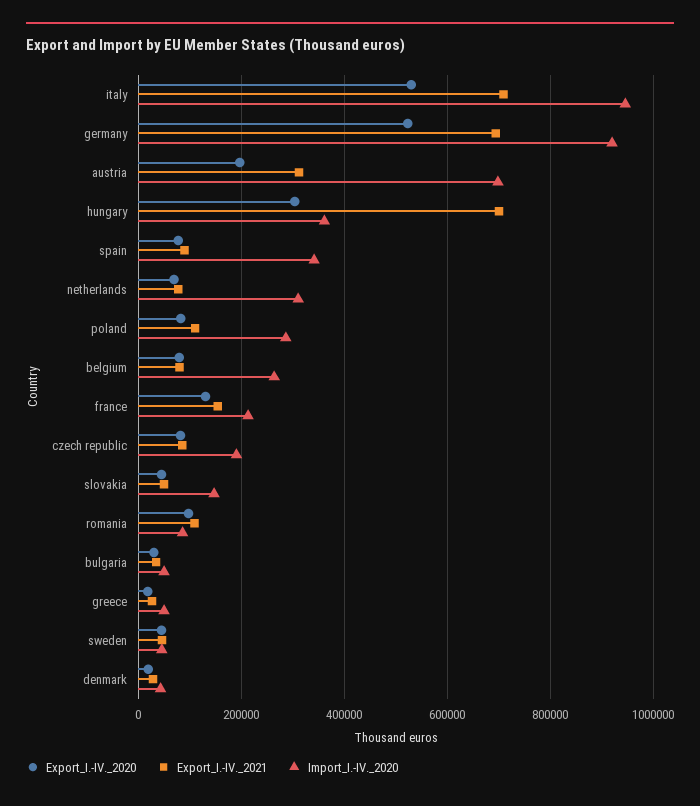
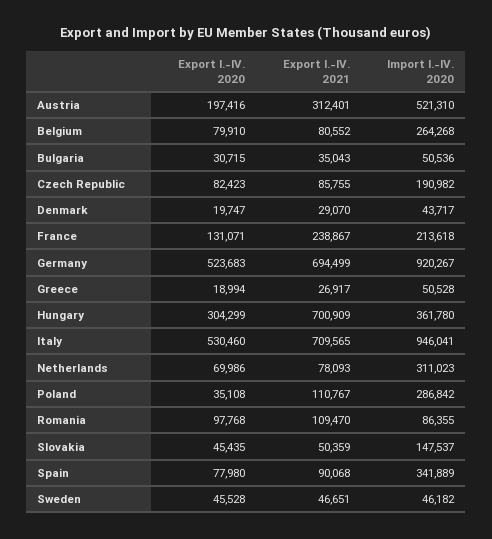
Import_I.-IV._2020, austria: 700000 -> 521310
Export_I.-IV._2020, poland: 80000 -> 35108
Export_I.-IV._2021, france: 160000 -> 238867

